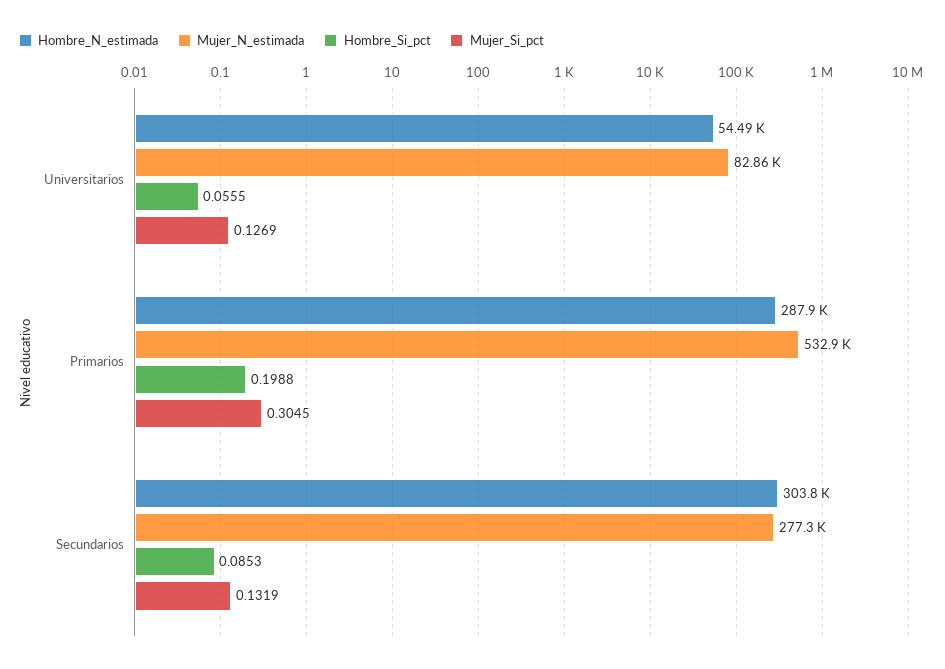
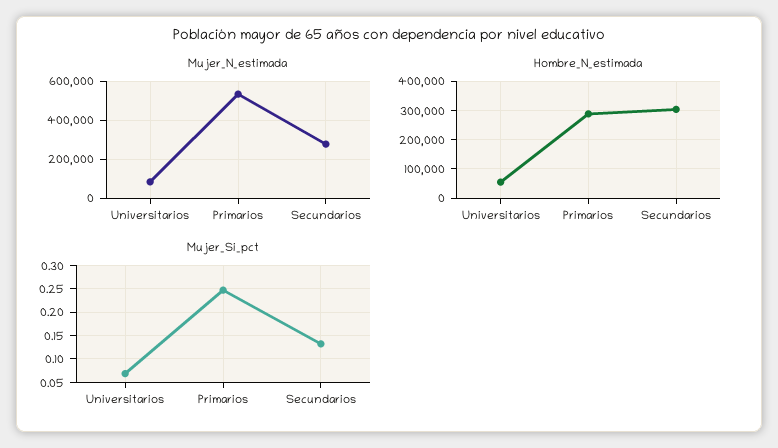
Hombre_Si_pct, Universitarios: 0.0555 -> none
Mujer_Si_pct, Universitarios: 0.1269 -> 0.075
Hombre_Si_pct, Primarios: 0.1988 -> none
Mujer_Si_pct, Primarios: 0.3045 -> 0.25
Hombre_Si_pct, Secundarios: 0.0853 -> none

